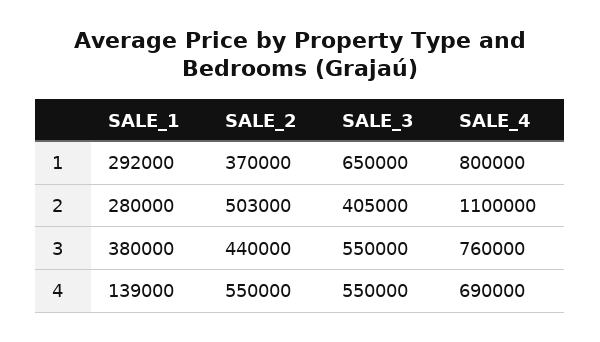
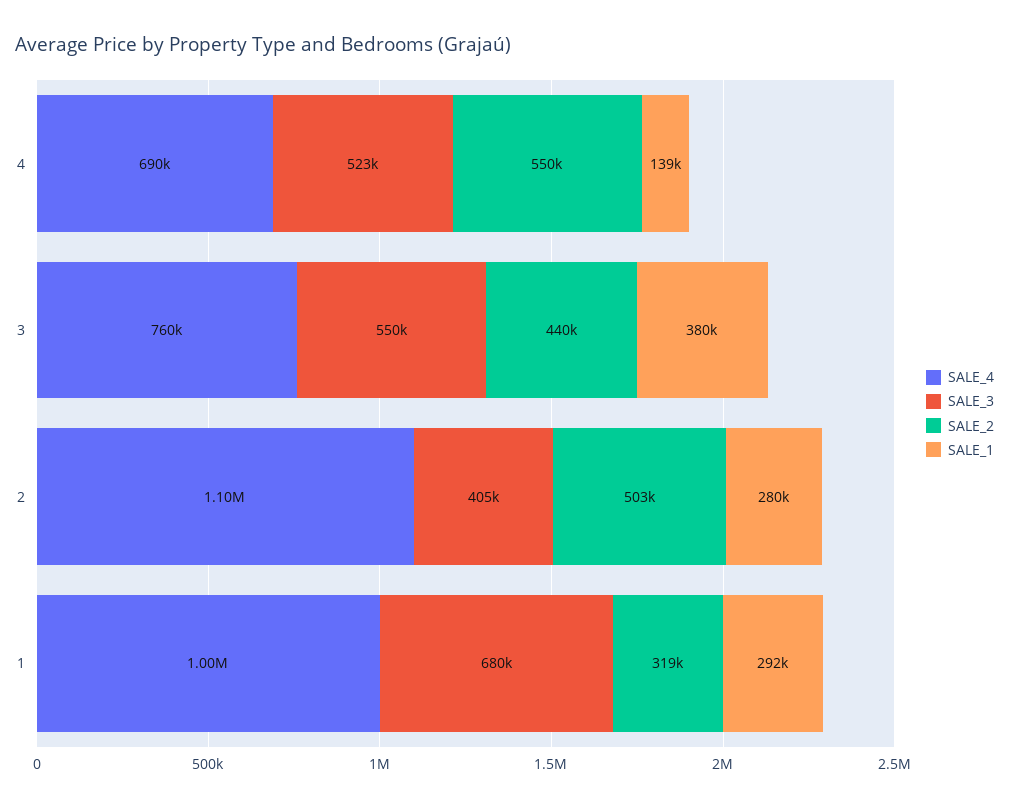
SALE_2, 1: 370000 -> 319000
SALE_3, 1: 650000 -> 680000
SALE_4, 1: 800000 -> 1000000
SALE_3, 4: 550000 -> 523000

